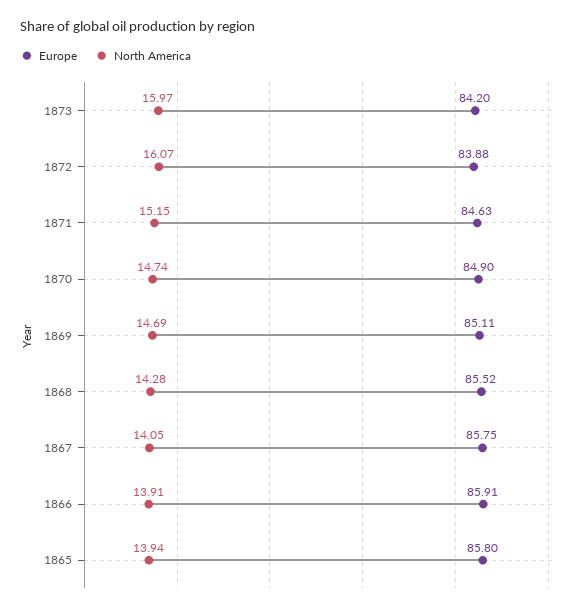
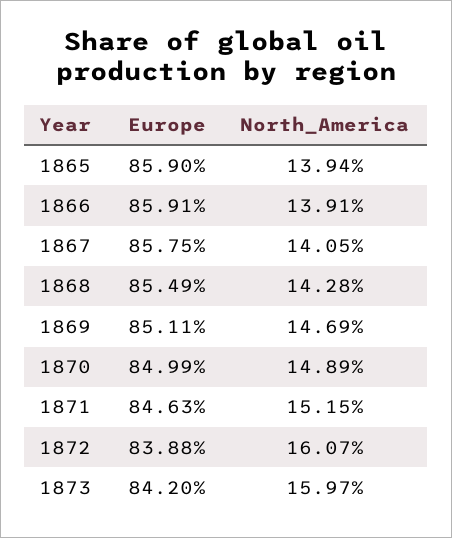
Europe, 1870: 84.9 -> 84.99
North America, 1870: 14.74 -> 14.89
Europe, 1868: 85.52 -> 85.49
Europe, 1865: 85.8 -> 85.9

